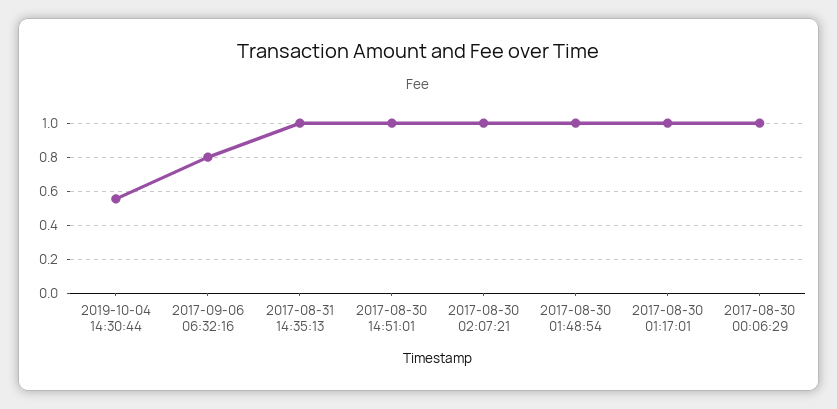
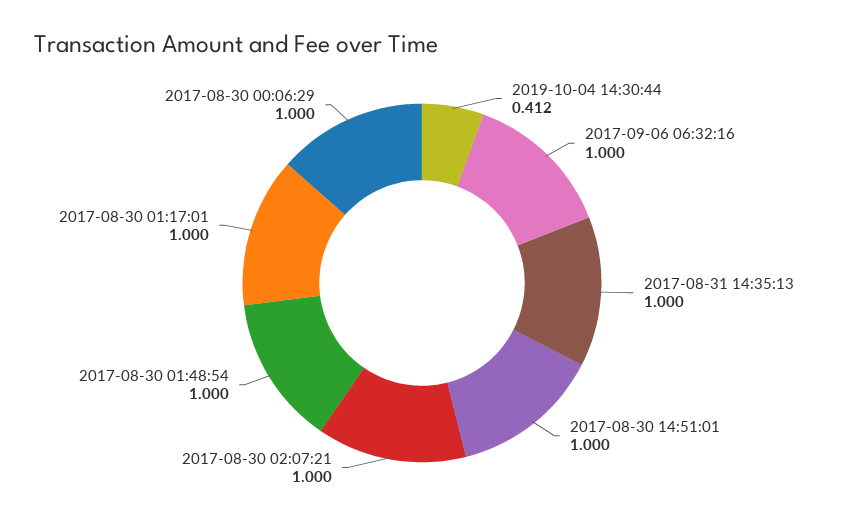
2019-10-04 14:30:44: 0.55 -> 0.412
2017-09-06 06:32:16: 0.8 -> 1

